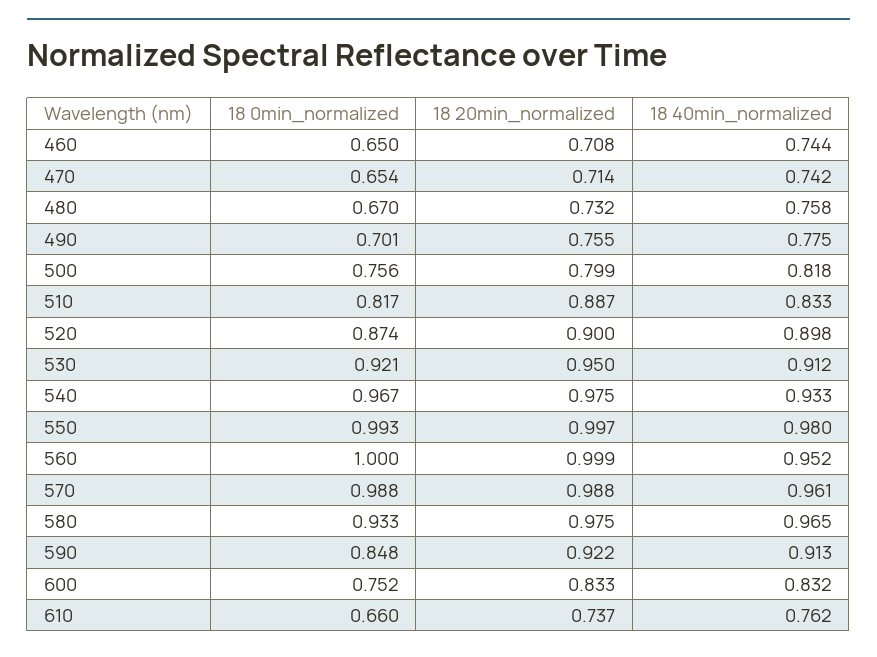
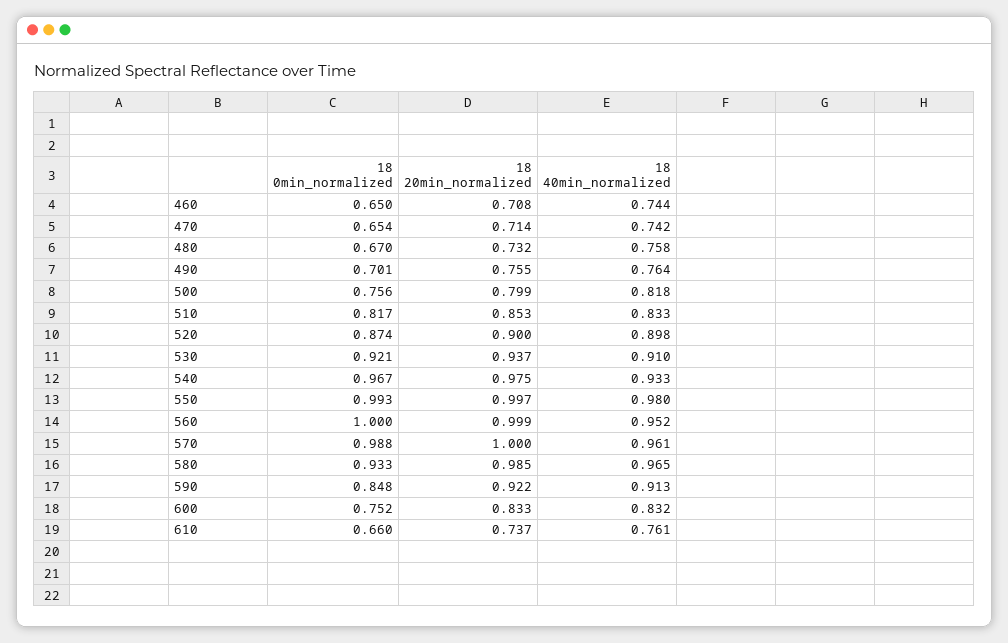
18 40min_normalized, 490: 0.775 -> 0.764
18 20min_normalized, 510: 0.887 -> 0.853
18 20min_normalized, 530: 0.95 -> 0.937
18 40min_normalized, 530: 0.912 -> 0.91
18 20min_normalized, 570: 0.988 -> 1
18 20min_normalized, 580: 0.975 -> 0.985
18 40min_normalized, 610: 0.762 -> 0.761

